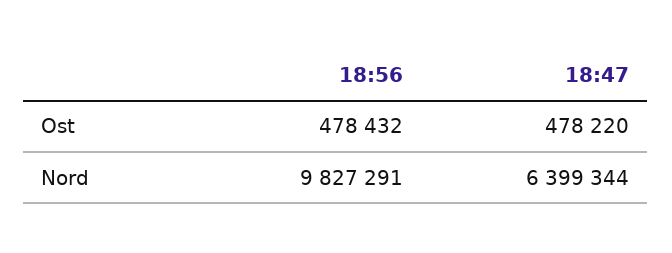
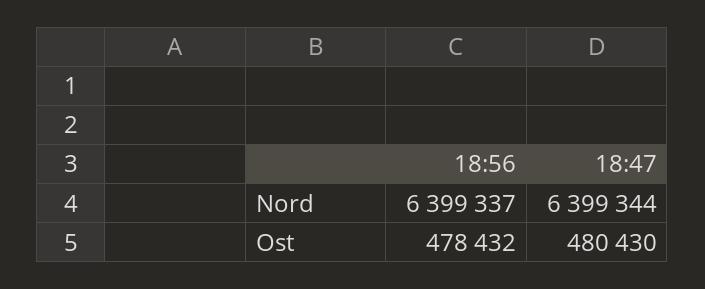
18:47, Ost: 478220 -> 480430
18:56, Nord: 9827291 -> 6399337

